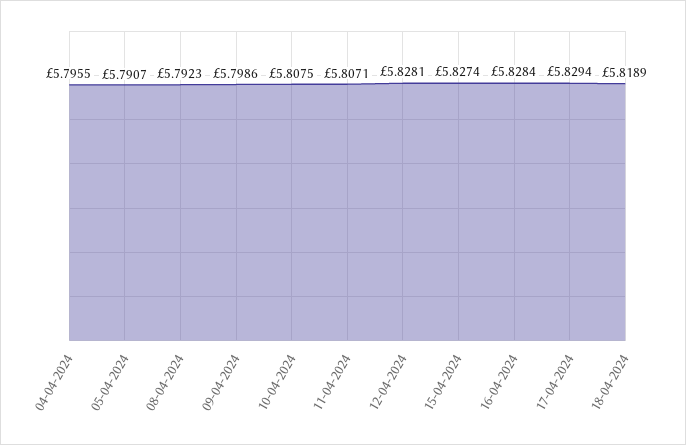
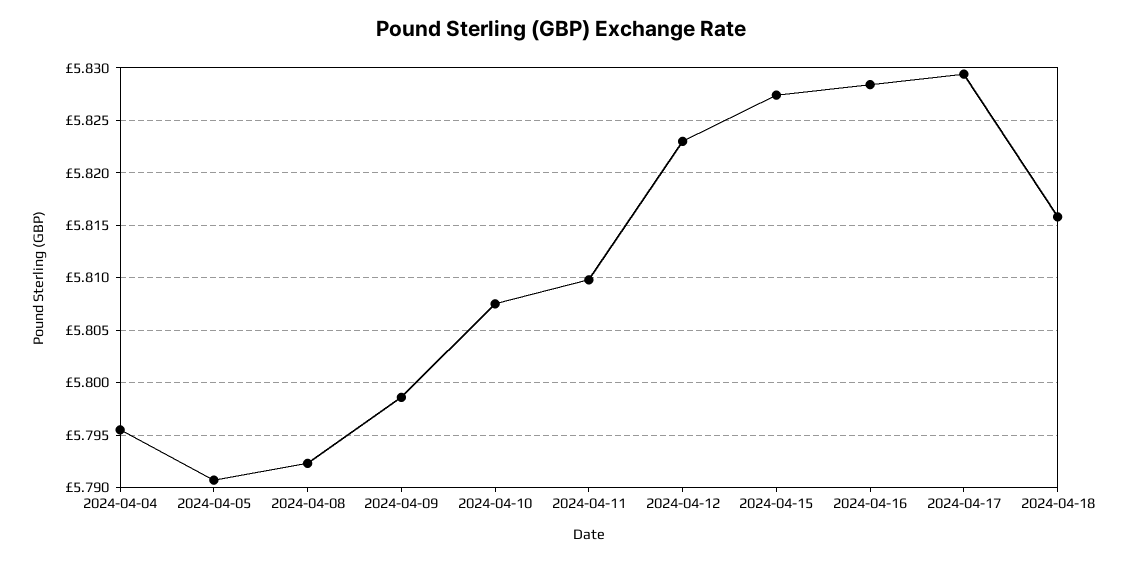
11-04-2024: 5.8071 -> 5.81
12-04-2024: 5.8281 -> 5.823
18-04-2024: 5.8189 -> 5.816

